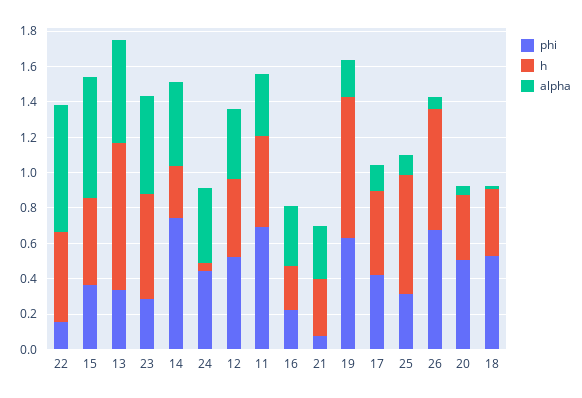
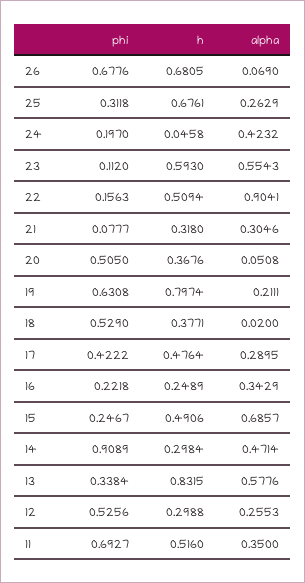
alpha, 22: 0.7 -> 0.9041
phi, 15: 0.35 -> 0.2467
phi, 23: 0.3 -> 0.112
phi, 14: 0.75 -> 0.9089
phi, 24: 0.45 -> 0.197
h, 12: 0.45 -> 0.2988
alpha, 12: 0.4 -> 0.2553
alpha, 17: 0.15 -> 0.2895
alpha, 25: 0.1 -> 0.2629

